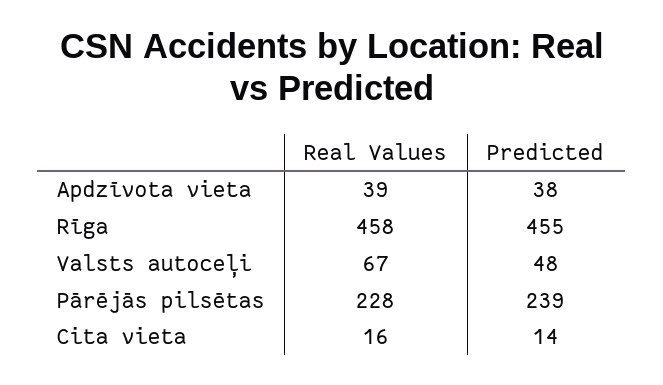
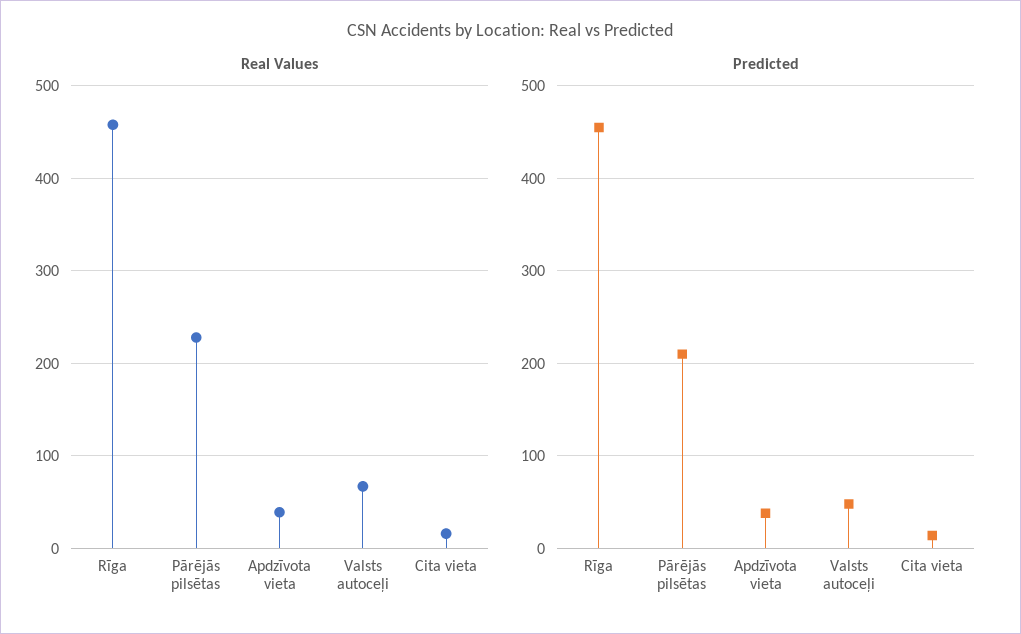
Predicted, Pārējās pilsētas: 239 -> 210

